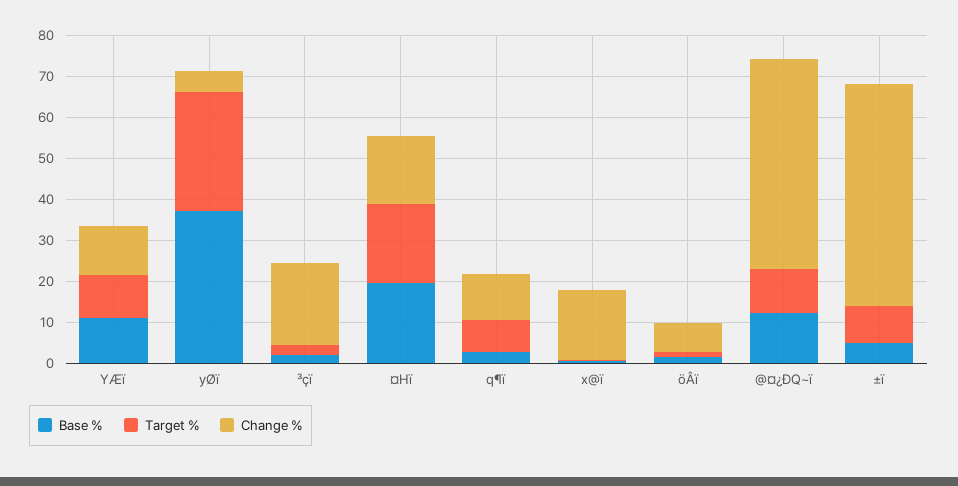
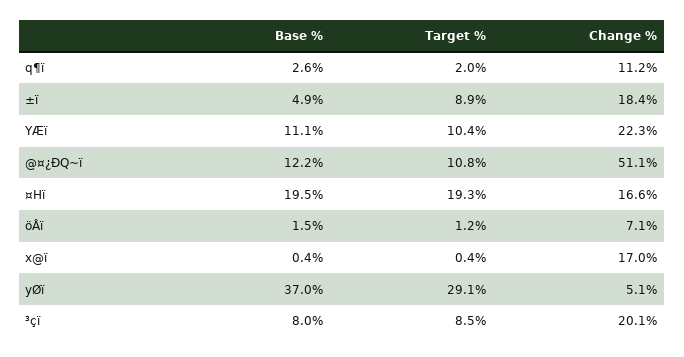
Change %, YÆï: 12 -> 22.3
Base %, ³çï: 2 -> 8
Target %, ³çï: 2 -> 8.5
Target %, q¶ï: 8 -> 2
Change %, ±ï: 54 -> 18.4

